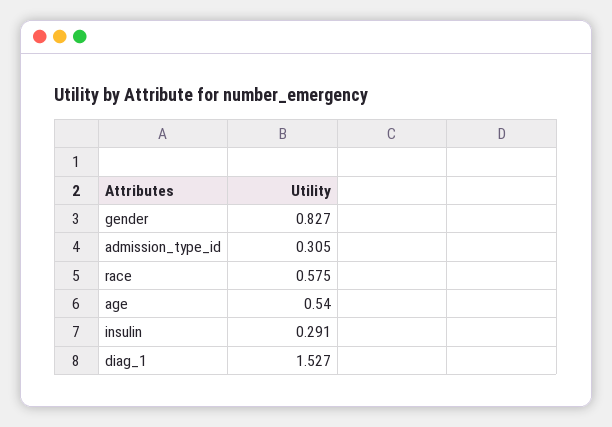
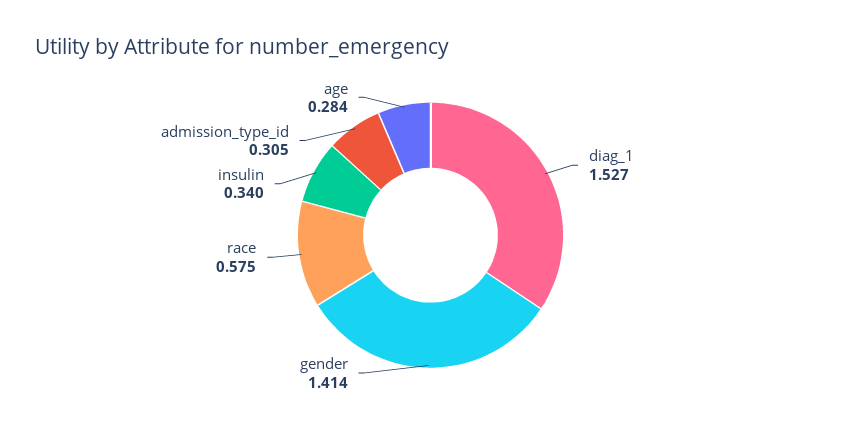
gender: 0.827 -> 1.414
age: 0.54 -> 0.284
insulin: 0.291 -> 0.34

